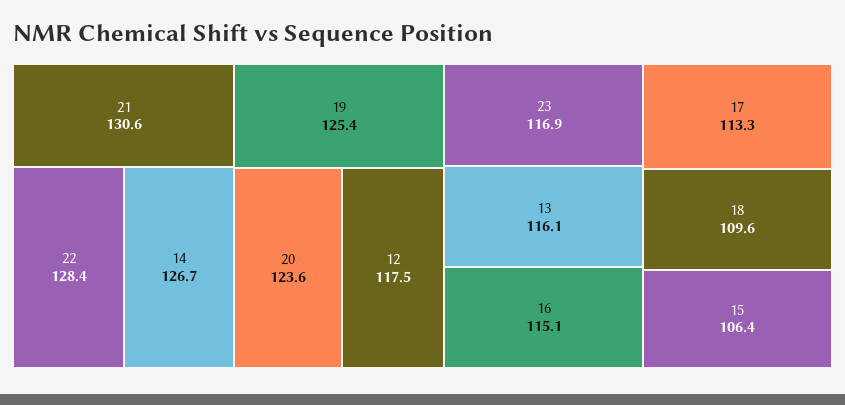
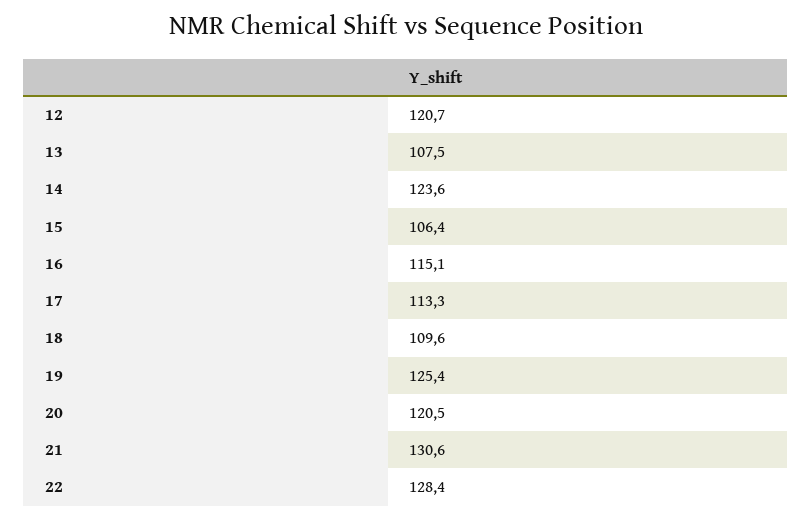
14: 126.7 -> 123.6
20: 123.6 -> 120.5
12: 117.5 -> 120.7
23: 116.9 -> none
13: 116.1 -> 107.5

